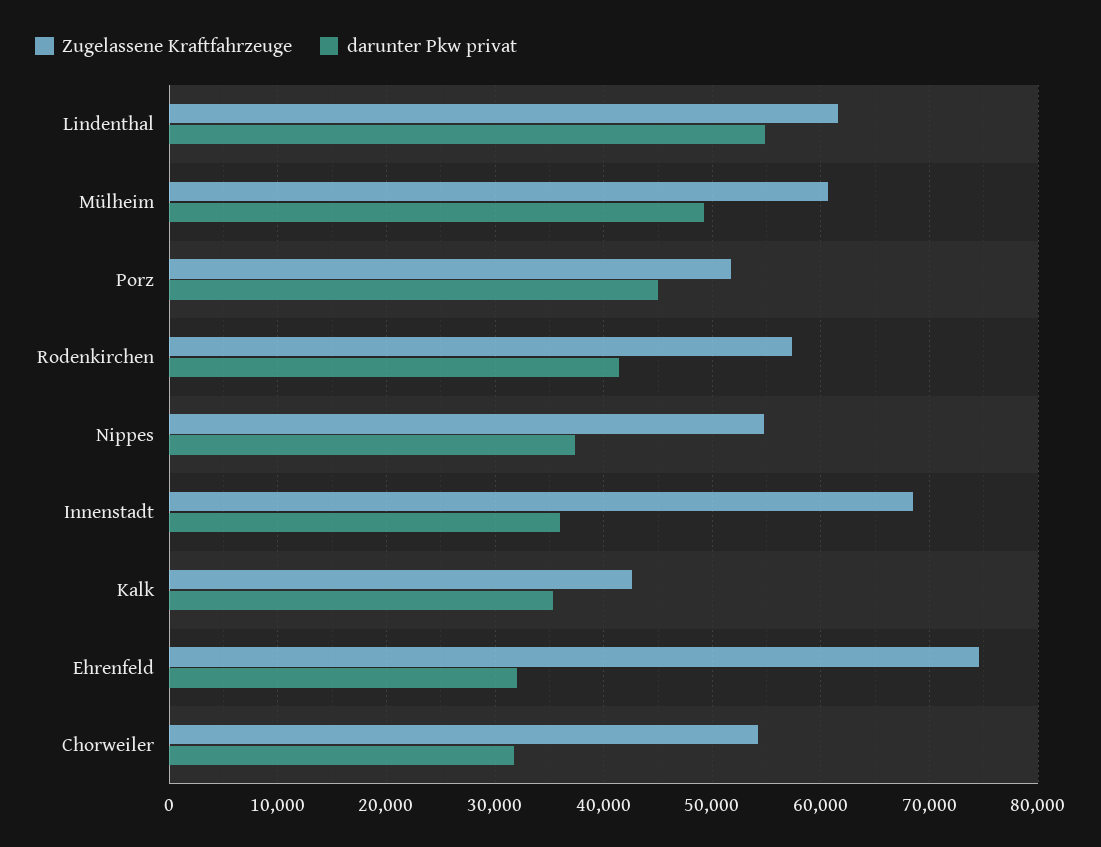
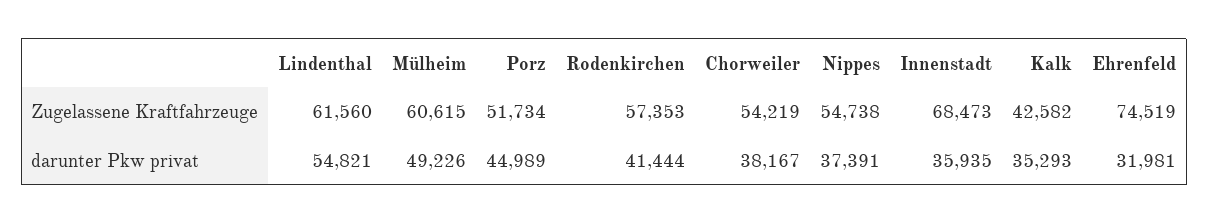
darunter Pkw privat, Chorweiler: 32000 -> 38167

